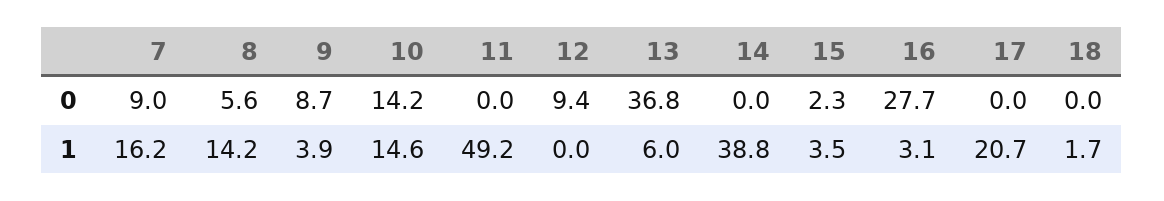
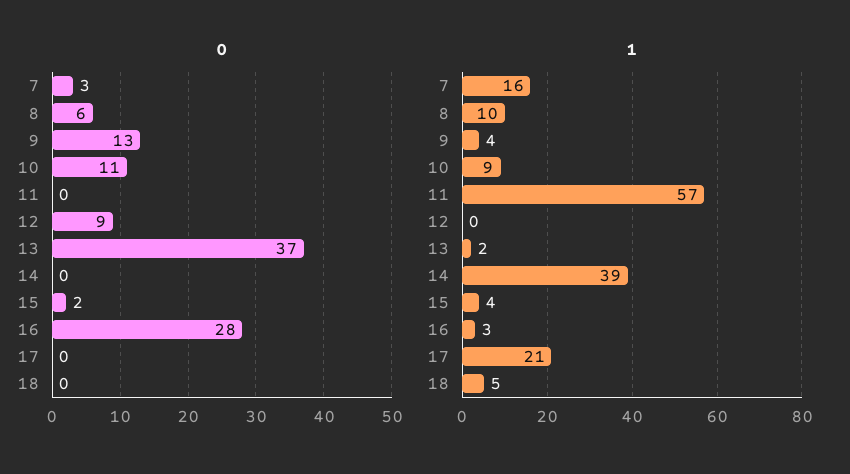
0, 7: 9 -> 3
0, 9: 8.7 -> 13
0, 10: 14.2 -> 11
1, 8: 14.2 -> 10
1, 10: 14.6 -> 9
1, 11: 49.2 -> 57
1, 13: 6 -> 2
1, 18: 1.7 -> 5

